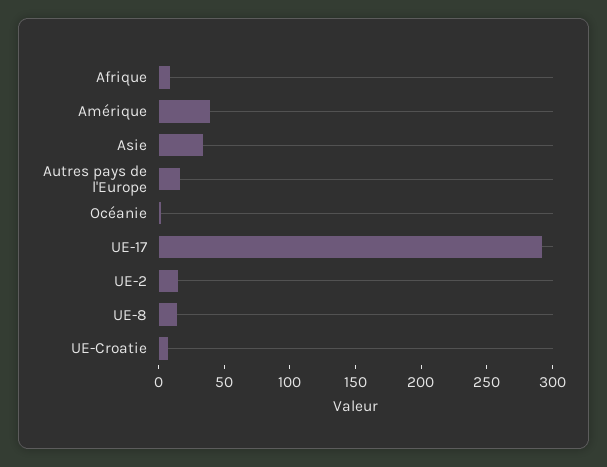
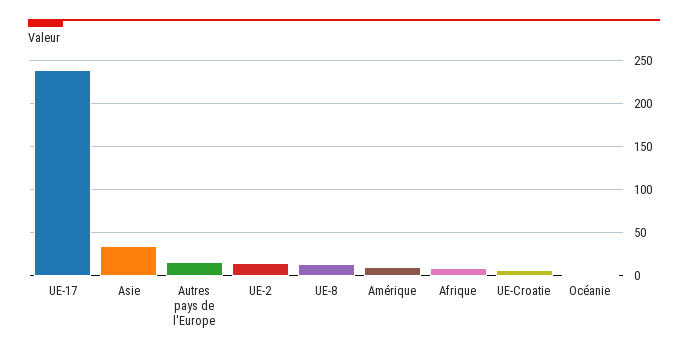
Amérique: 40 -> 10
UE-17: 290 -> 240

